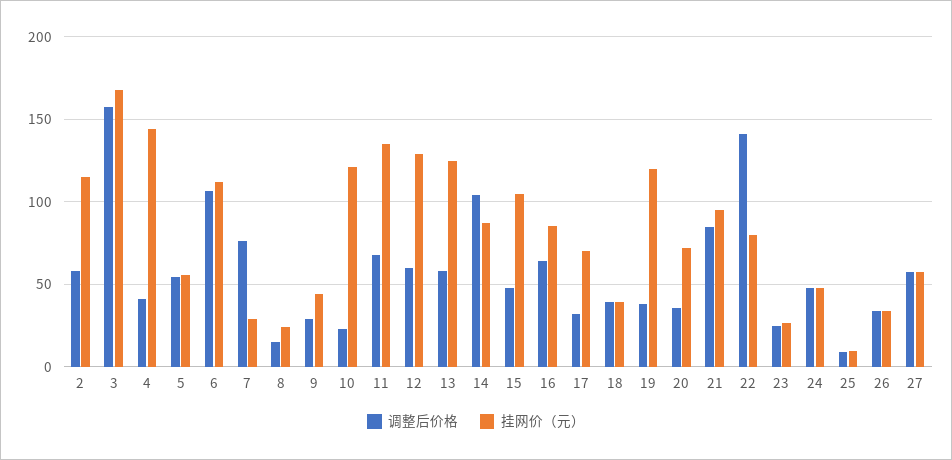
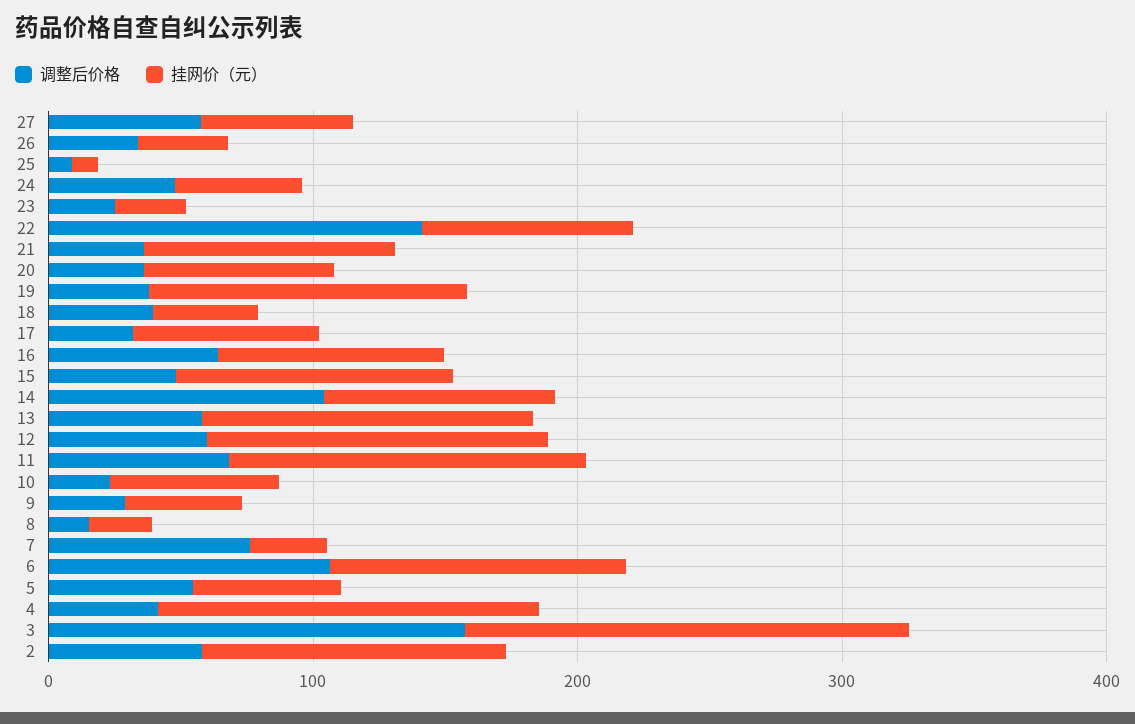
挂网价（元）, 10: 120 -> 60
调整后价格, 21: 85 -> 40

